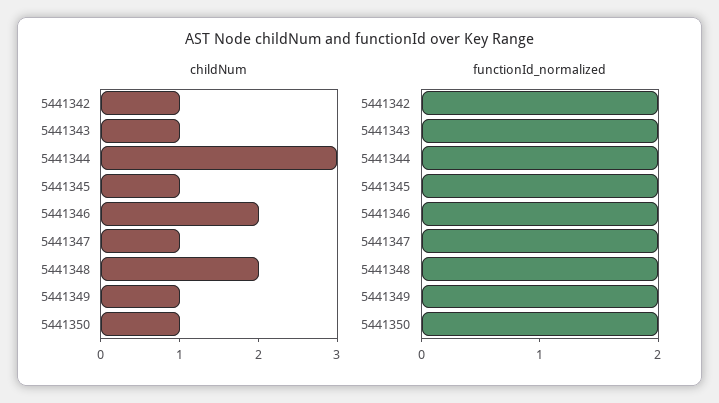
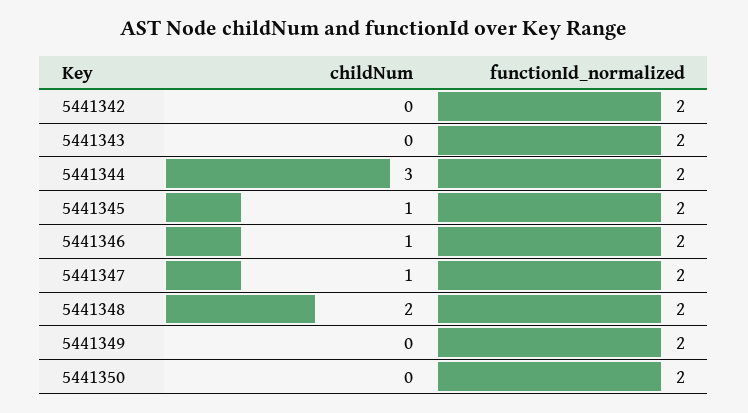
childNum, 5441342: 1 -> 0
childNum, 5441343: 1 -> 0
childNum, 5441346: 2 -> 1
childNum, 5441349: 1 -> 0
childNum, 5441350: 1 -> 0

